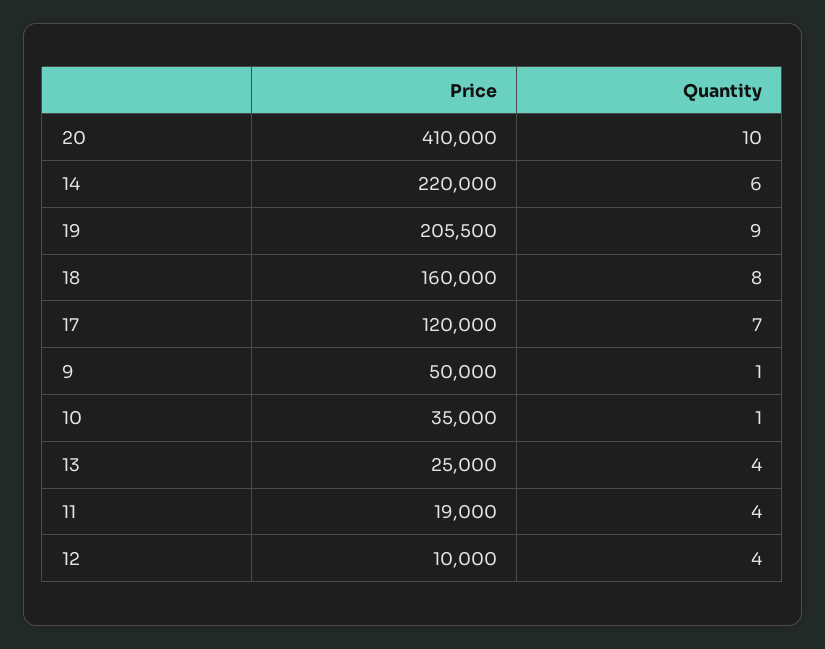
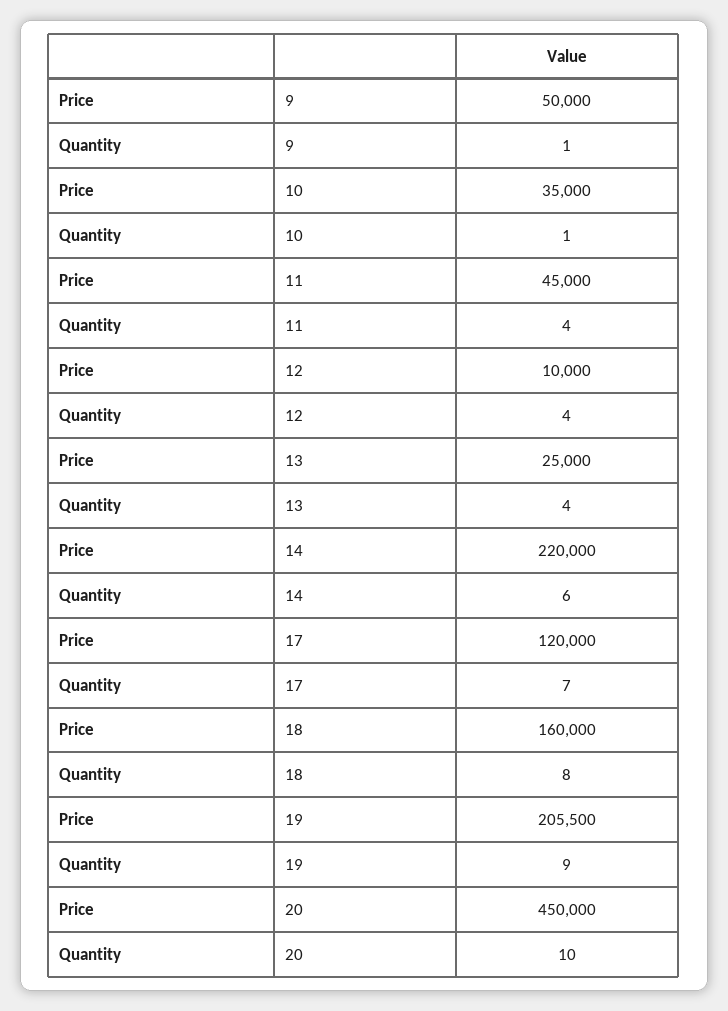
Price, 20: 410000 -> 450000
Price, 11: 19000 -> 45000

